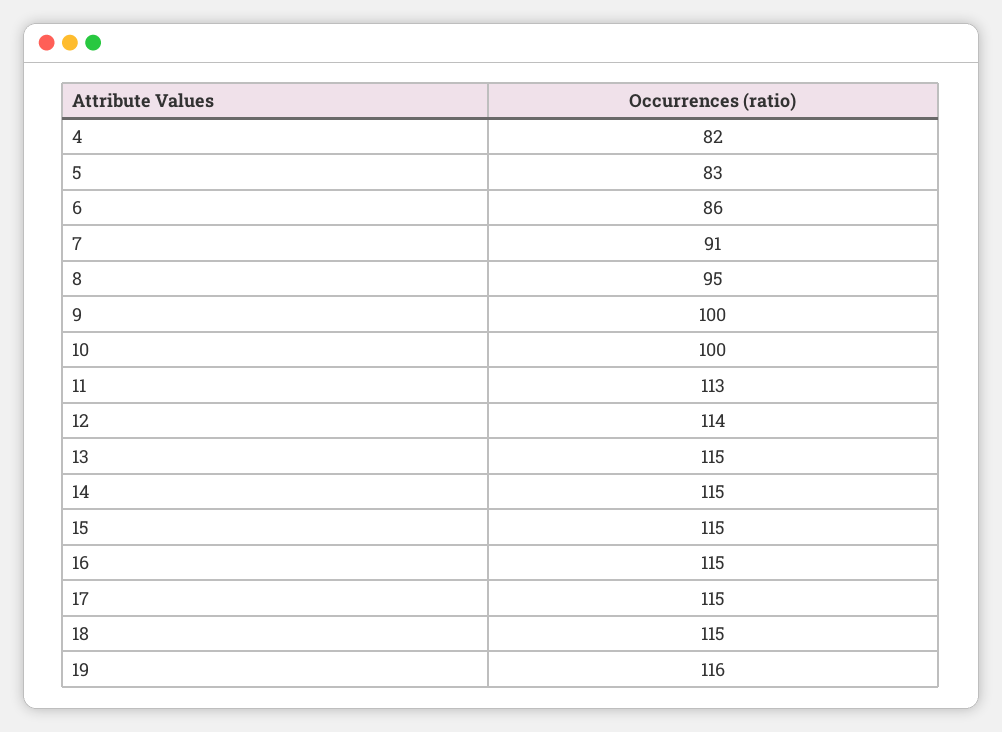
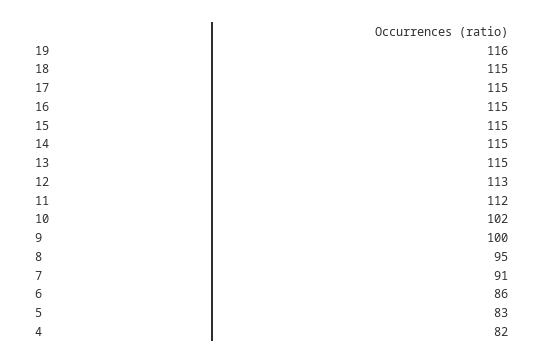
10: 100 -> 102
11: 113 -> 112
12: 114 -> 113

